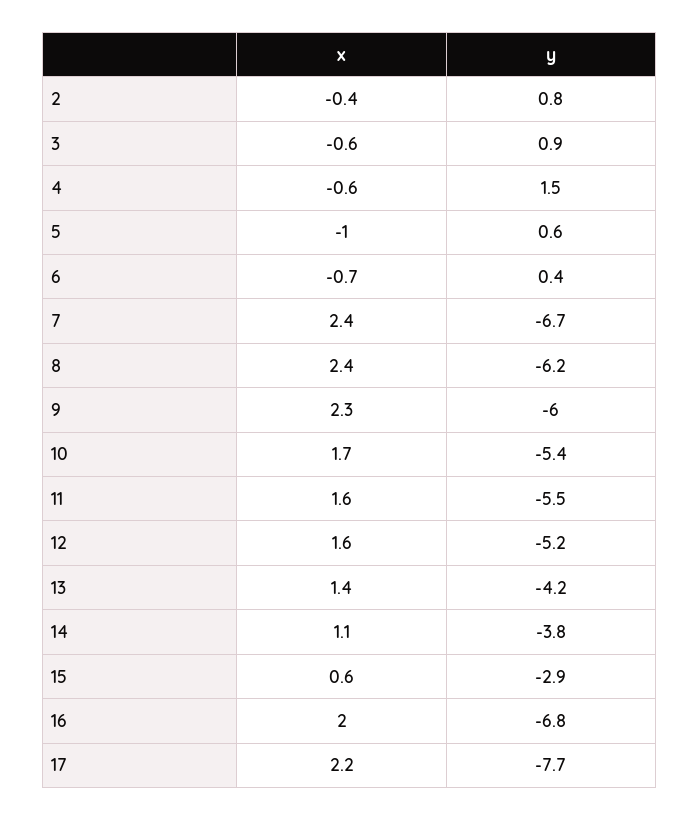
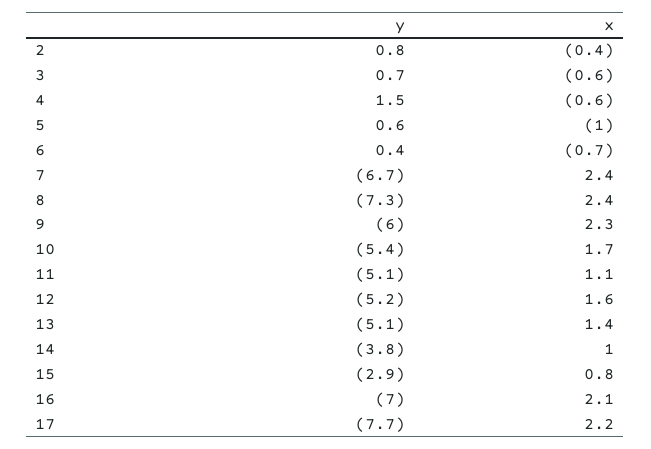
y, 3: 0.9 -> 0.7
y, 8: -6.2 -> -7.3
x, 11: 1.6 -> 1.1
y, 11: -5.5 -> -5.1
y, 13: -4.2 -> -5.1
x, 14: 1.1 -> 1
x, 15: 0.6 -> 0.8
x, 16: 2 -> 2.1
y, 16: -6.8 -> -7

